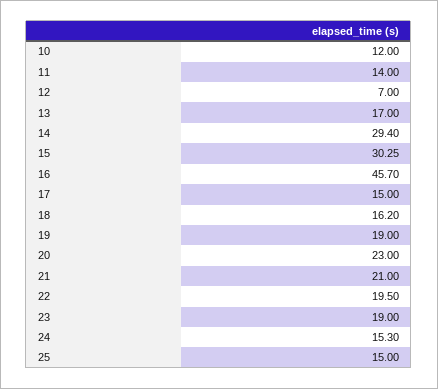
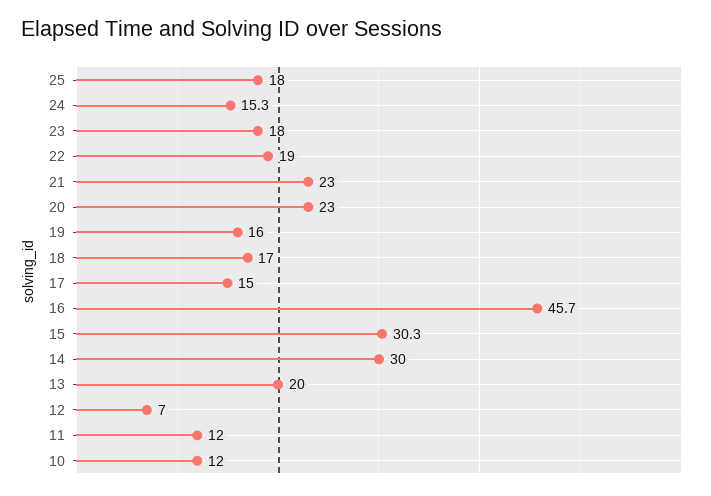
11: 14 -> 12
13: 17 -> 20
14: 29.4 -> 30
18: 16.2 -> 17
19: 19 -> 16
21: 21 -> 23
22: 19.5 -> 19
23: 19 -> 18
25: 15 -> 18

